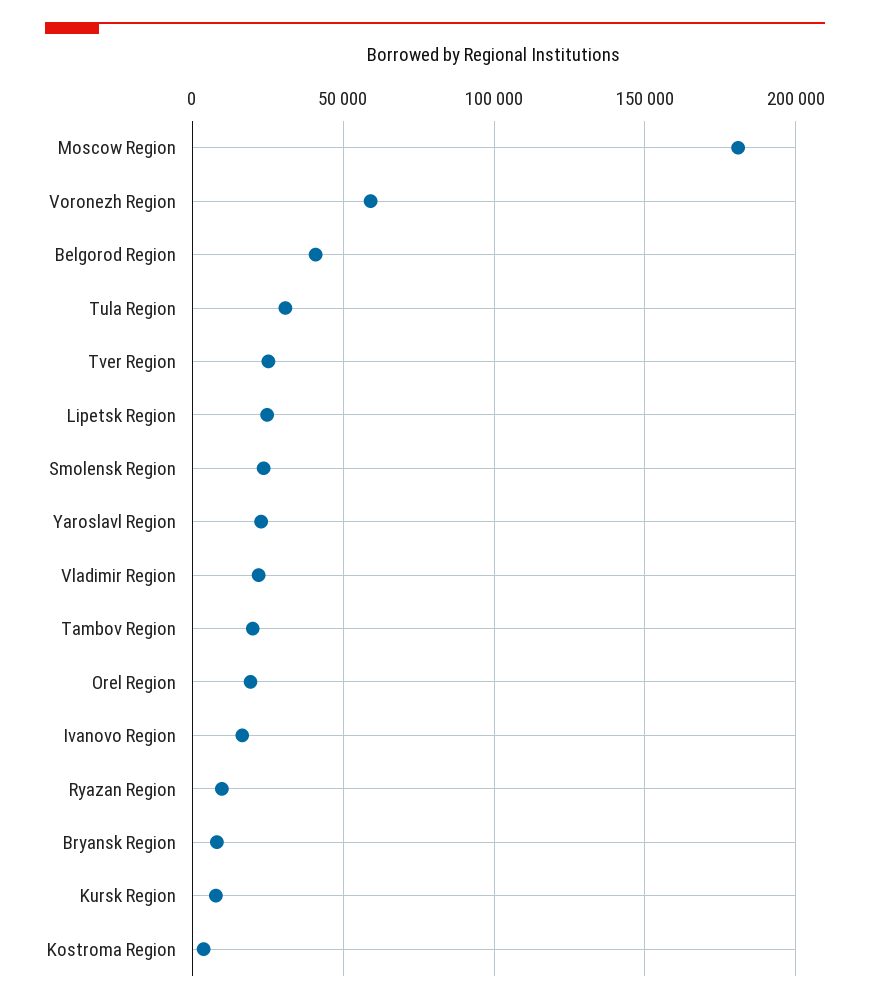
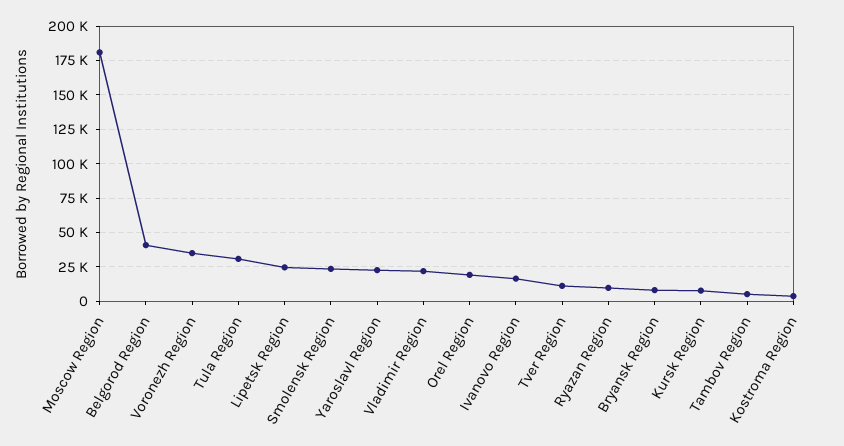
Voronezh Region: 60000 -> 35000
Tver Region: 25000 -> 10000
Tambov Region: 20000 -> 5000

